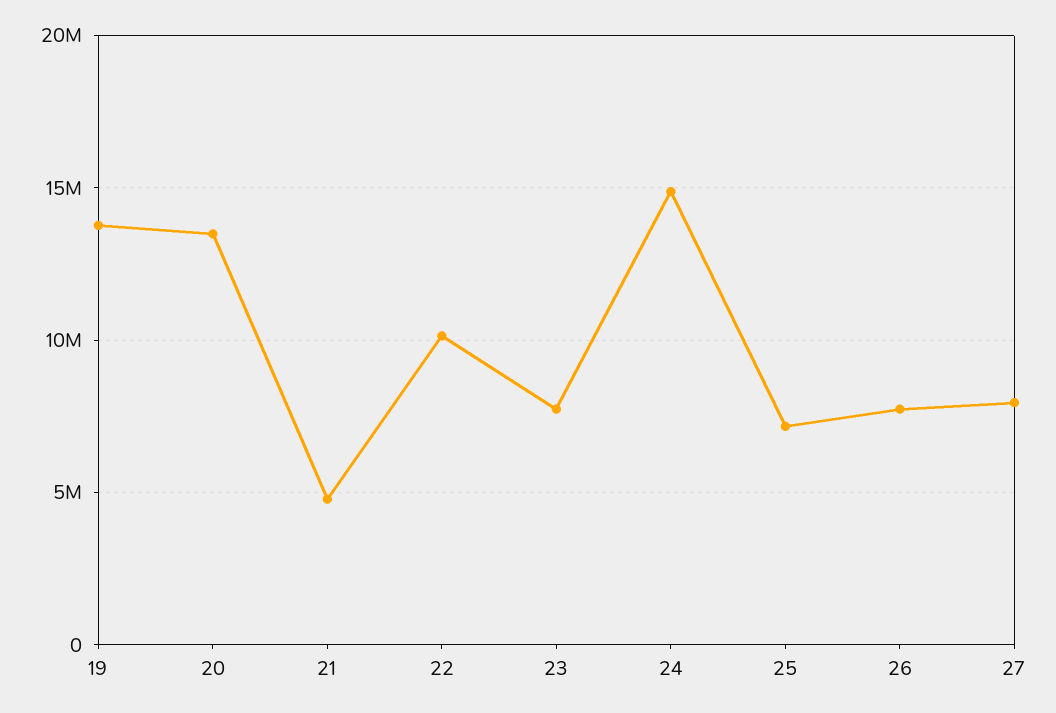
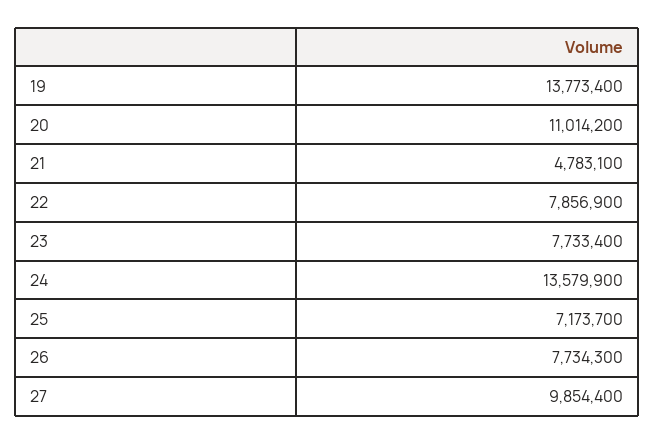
20: 13500000 -> 11014200
22: 10000000 -> 7856900
24: 15000000 -> 13579900
27: 8000000 -> 9854400

